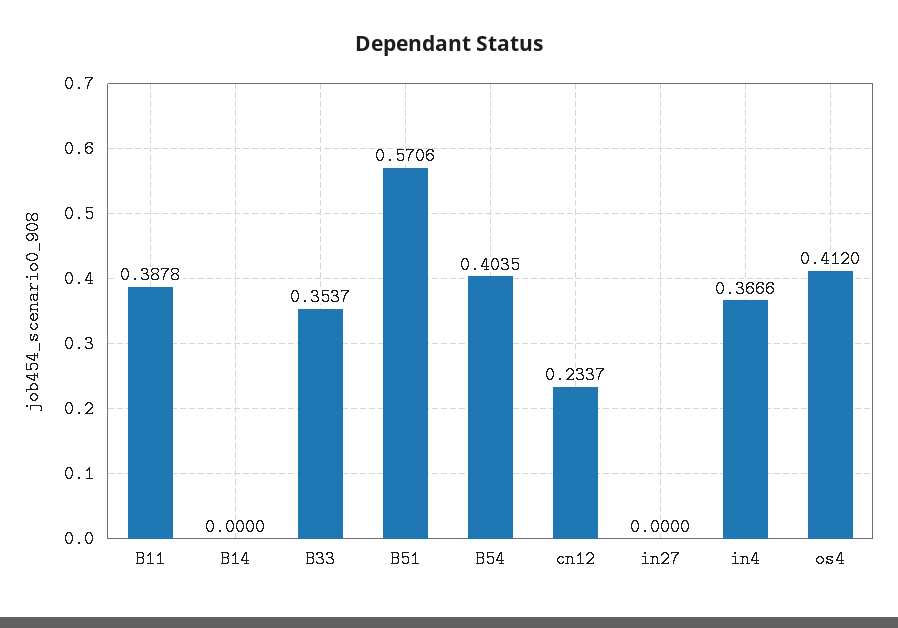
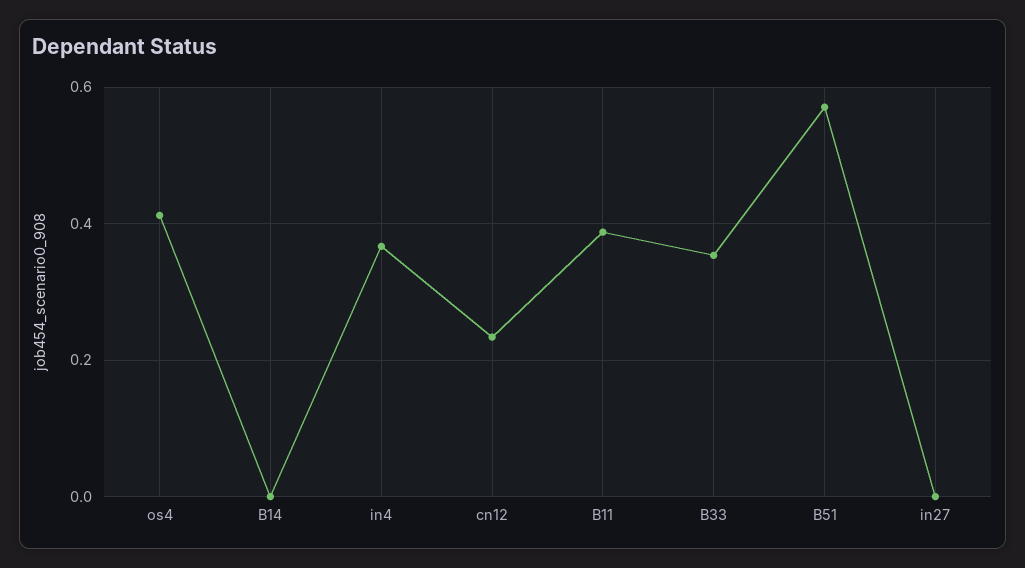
B54: 0.4035 -> none

